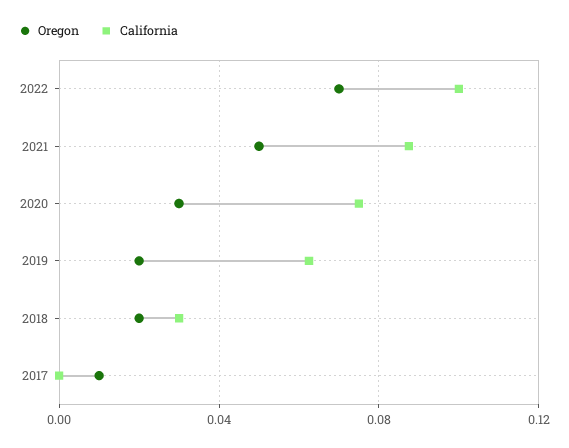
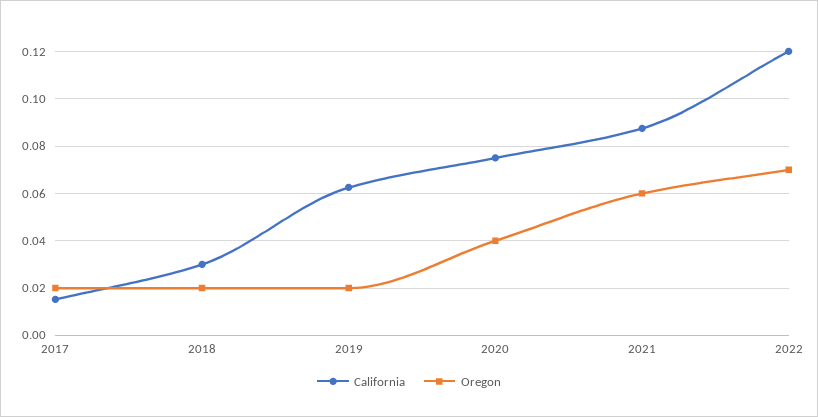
California, 2022: 0.1 -> 0.12
Oregon, 2021: 0.05 -> 0.06
Oregon, 2020: 0.03 -> 0.04
Oregon, 2017: 0.01 -> 0.02
California, 2017: 0 -> 0.015

